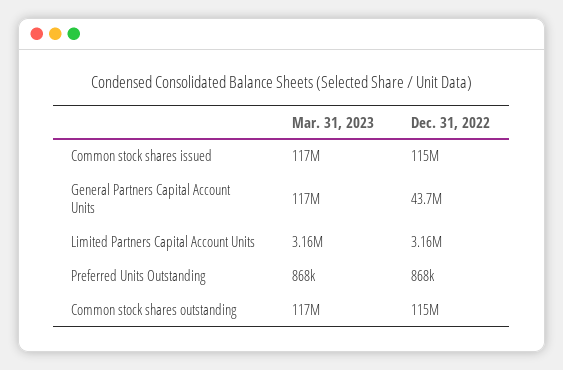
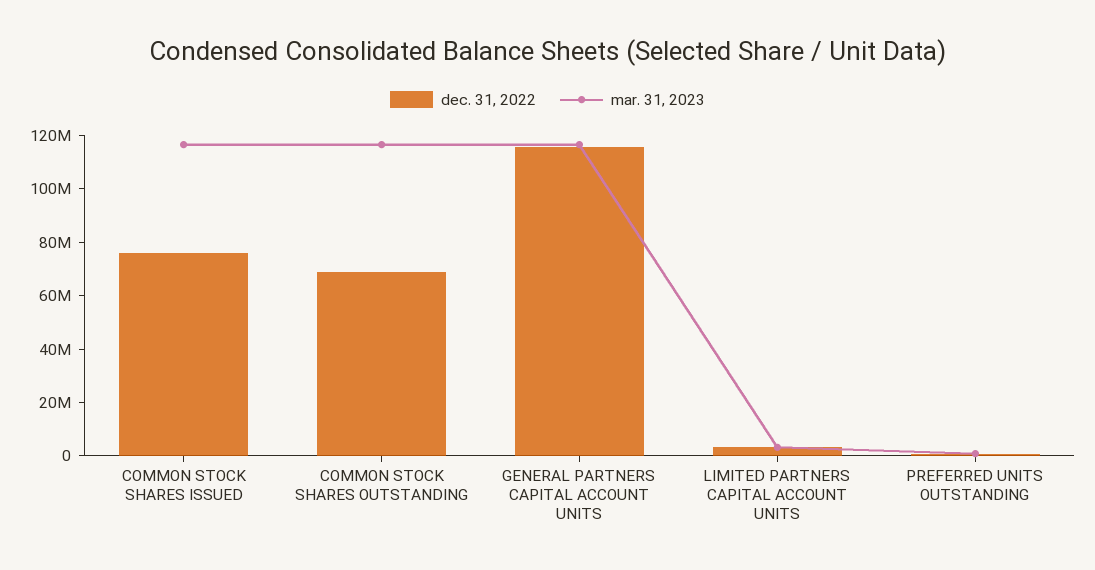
Dec. 31, 2022, Common stock shares issued: 115000000 -> 75000000
Dec. 31, 2022, General Partners Capital Account Units: 43700000 -> 115000000
Dec. 31, 2022, Common stock shares outstanding: 115000000 -> 70000000

